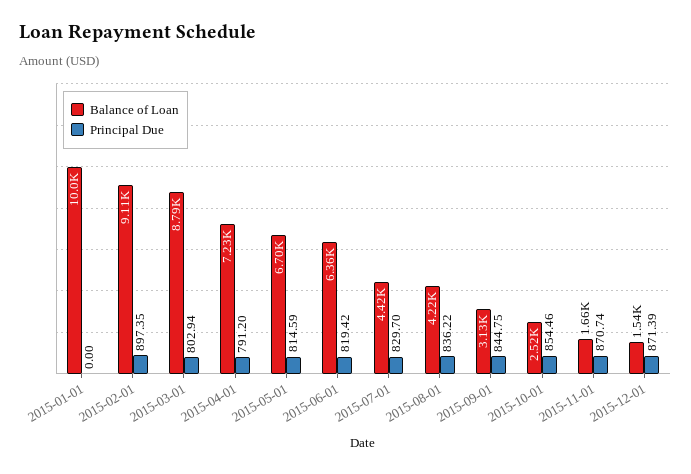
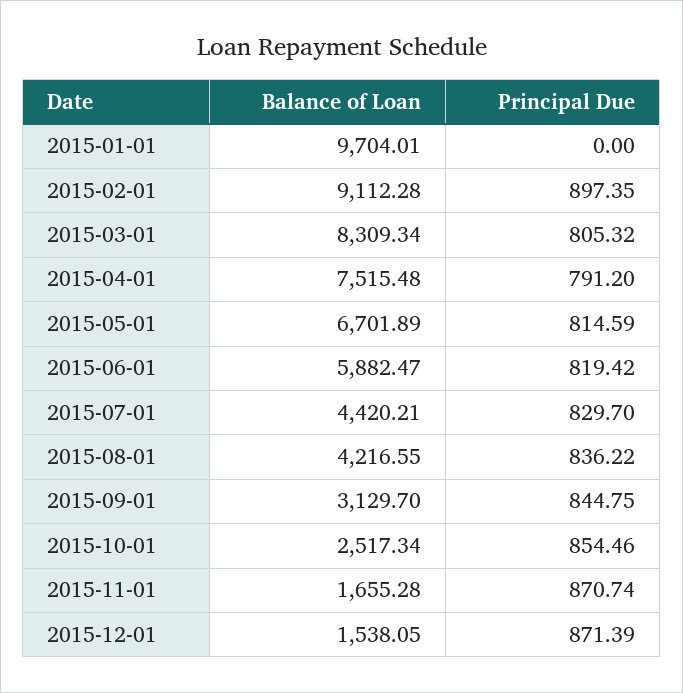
Balance of Loan, 2015-01-01: 10000 -> 9704.01
Balance of Loan, 2015-03-01: 8790 -> 8309.34
Principal Due, 2015-03-01: 802.94 -> 805.32
Balance of Loan, 2015-04-01: 7230 -> 7515.48
Balance of Loan, 2015-06-01: 6360 -> 5882.47

